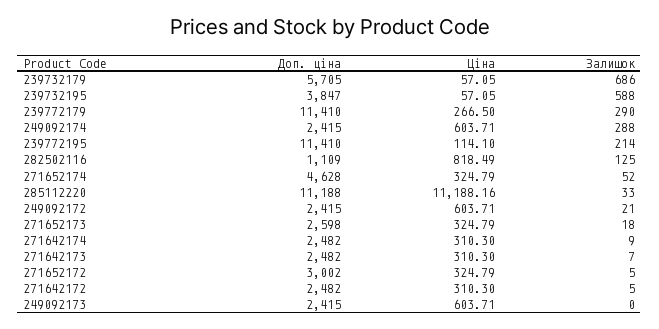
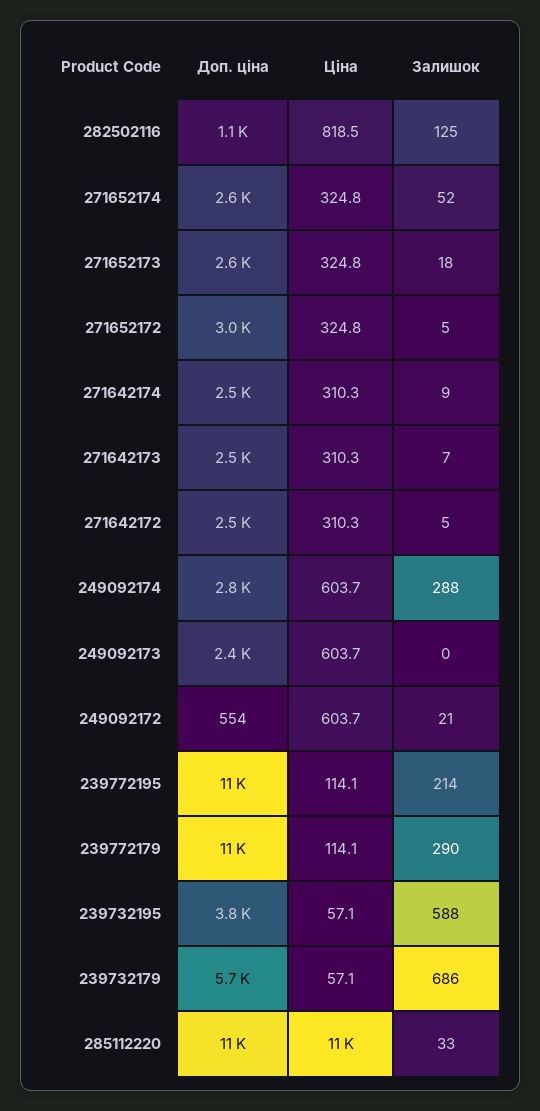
Ціна, 239772179: 266.5 -> 114.1
Доп. ціна, 249092174: 2415 -> 2800
Доп. ціна, 271652174: 4628 -> 2600
Доп. ціна, 249092172: 2415 -> 554

